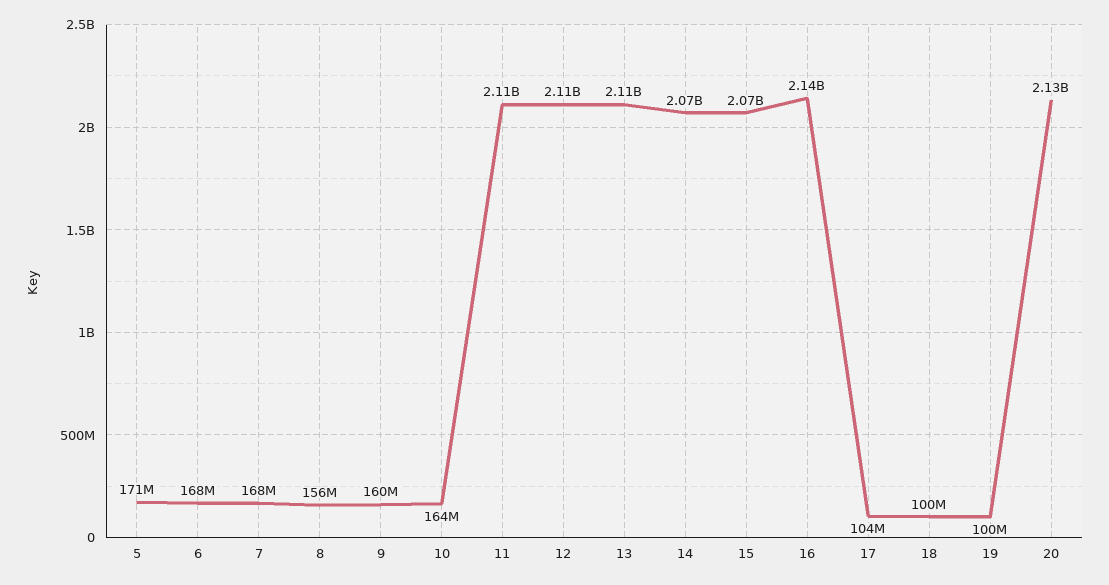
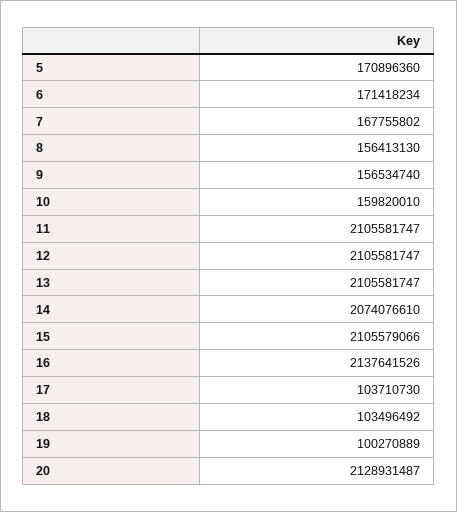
6: 168000000 -> 171418234
9: 160000000 -> 156534740
10: 164000000 -> 159820010
15: 2070000000 -> 2105579066
18: 100000000 -> 103496492

